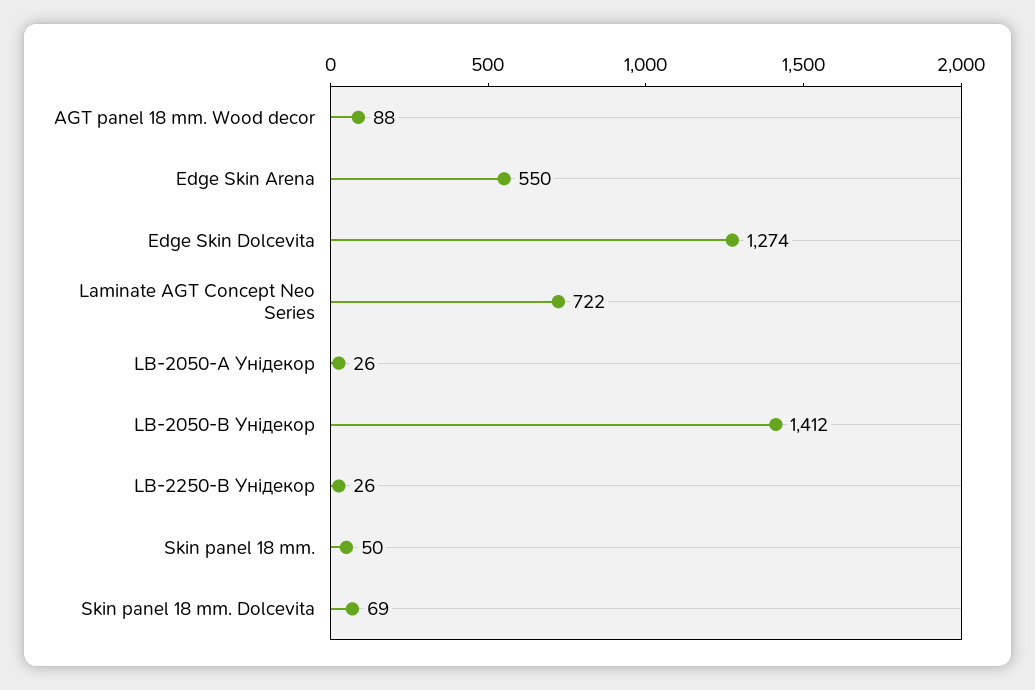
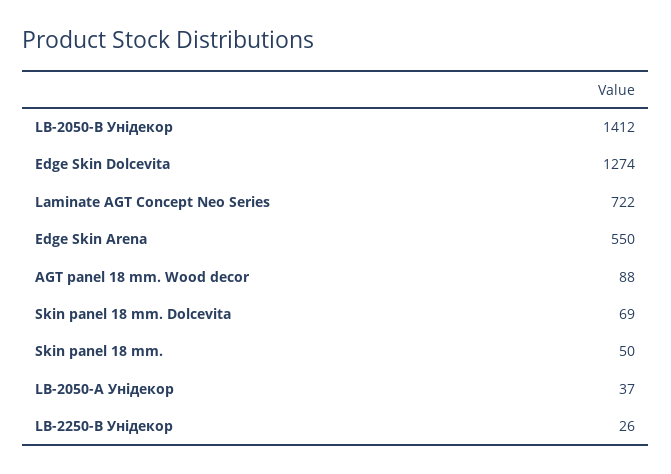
LB-2050-А Унідекор: 26 -> 37

